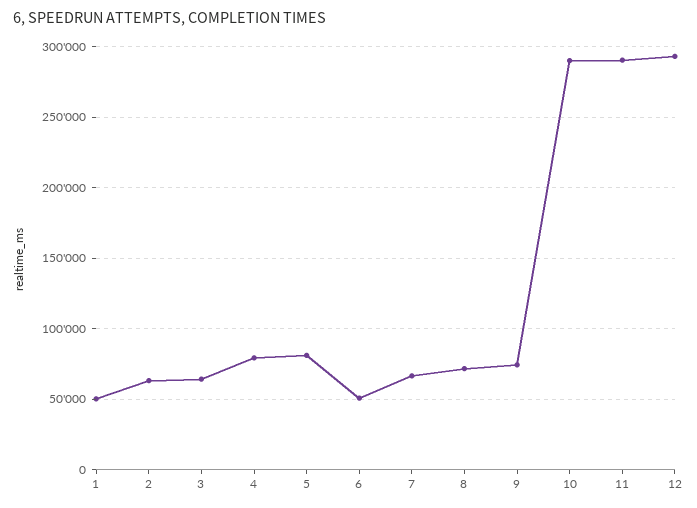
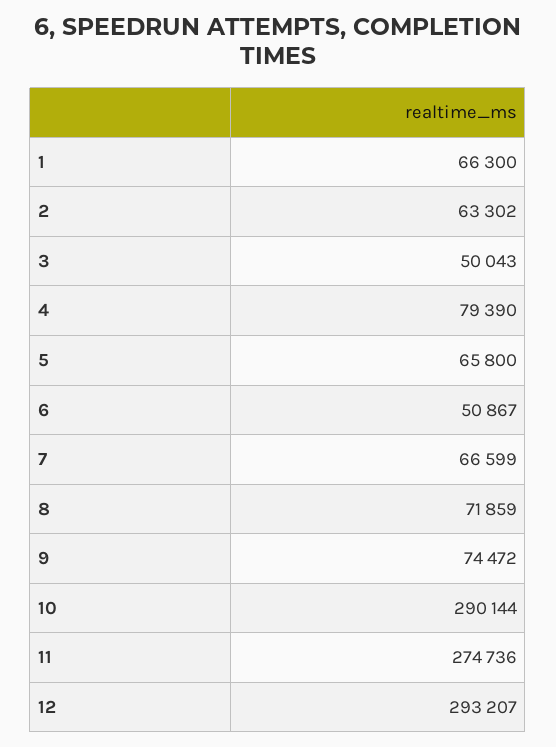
1: 50000 -> 66300
3: 65000 -> 50043
5: 80000 -> 65800
11: 290000 -> 274736

